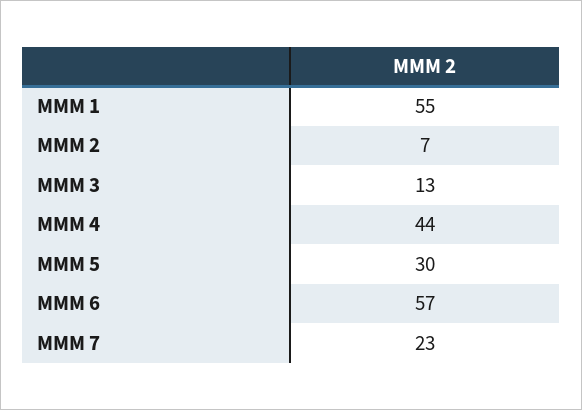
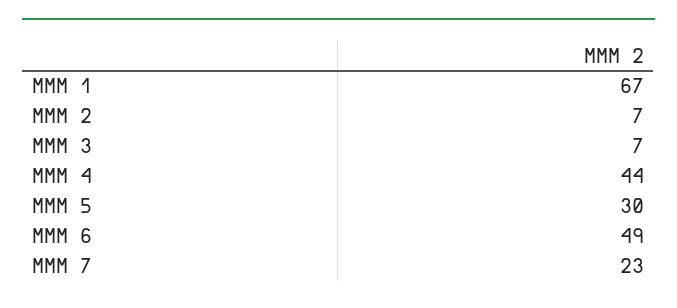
MMM 1: 55 -> 67
MMM 3: 13 -> 7
MMM 6: 57 -> 49

